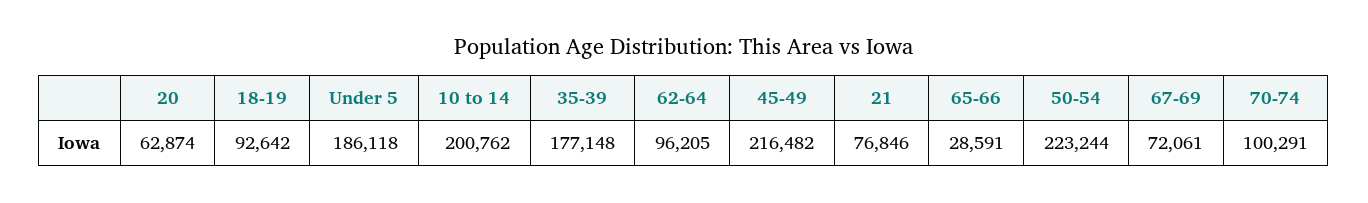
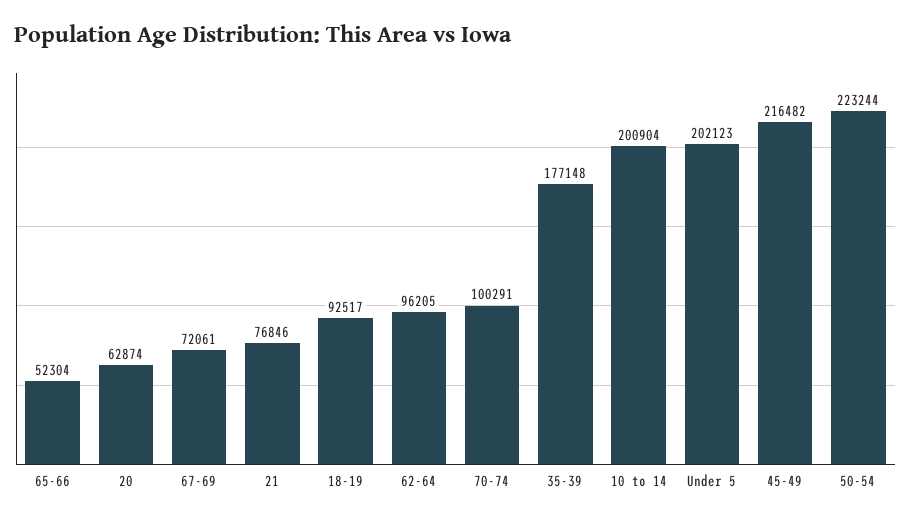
18-19: 92642 -> 92517
Under 5: 186118 -> 202123
10 to 14: 200762 -> 200904
65-66: 28591 -> 52304

